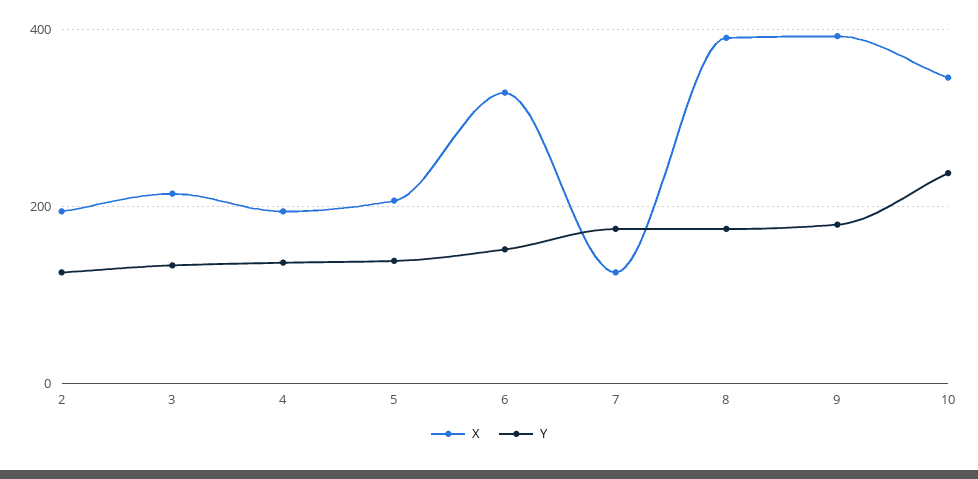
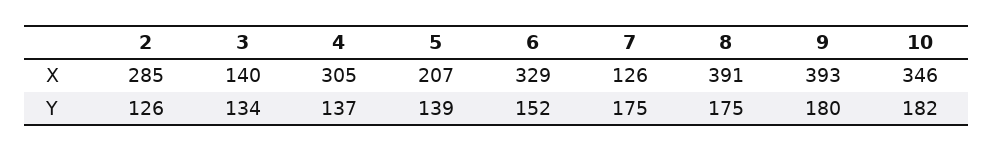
X, 2: 200 -> 285
X, 3: 220 -> 140
X, 4: 200 -> 305
Y, 10: 240 -> 182

